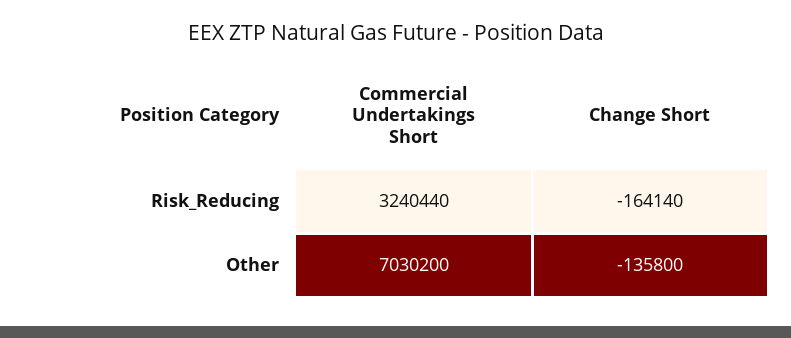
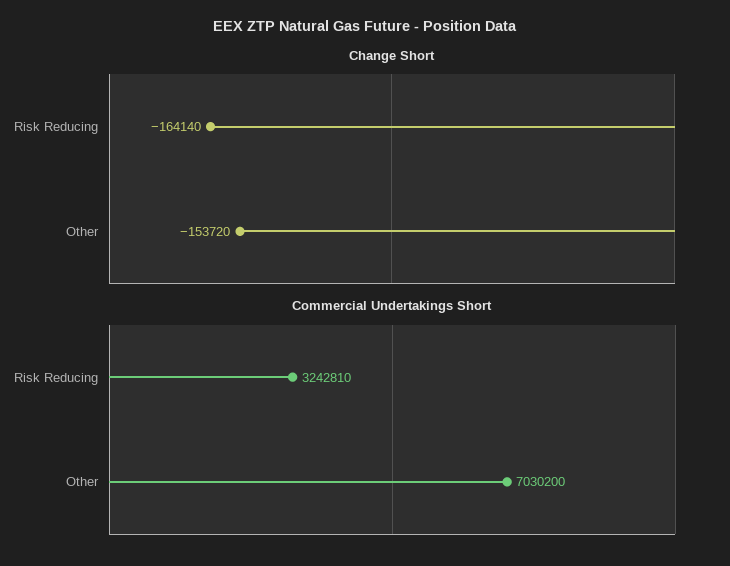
Commercial Undertakings Short, Risk_Reducing: 3240440 -> 3242810
Change Short, Other: -135800 -> -153720

